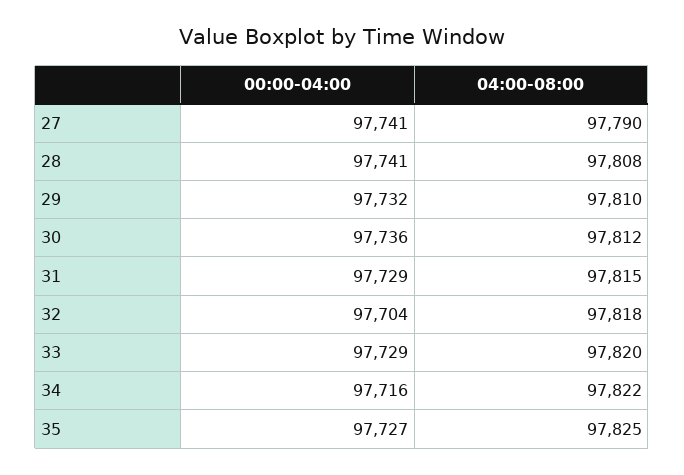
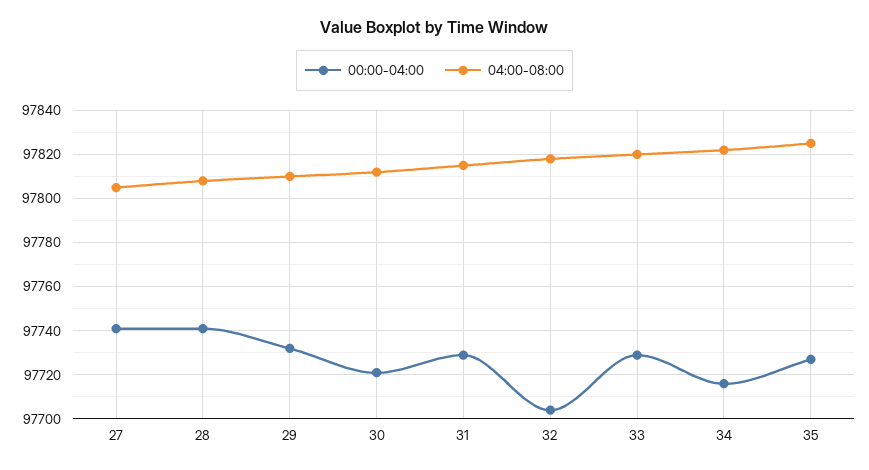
04:00-08:00, 27: 97790 -> 97805
00:00-04:00, 30: 97736 -> 97720

